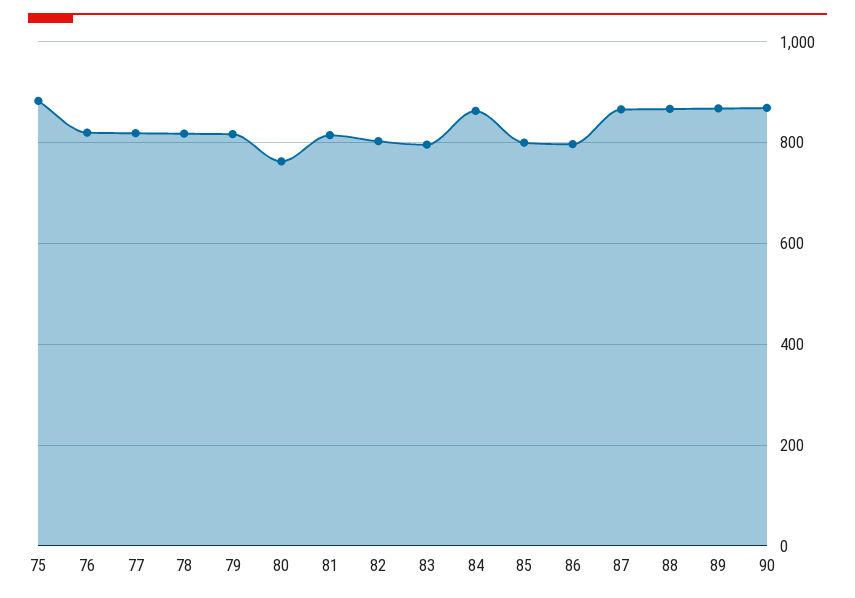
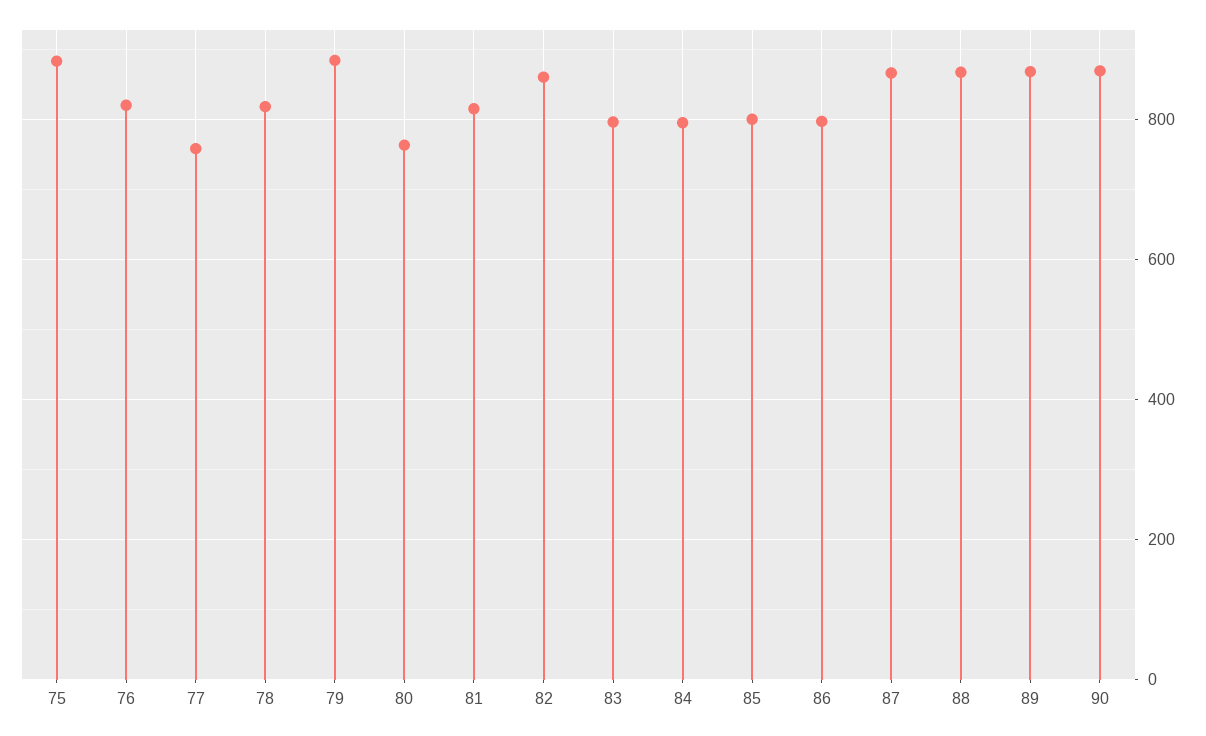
77: 820 -> 760
79: 820 -> 880
82: 800 -> 860
84: 860 -> 800

